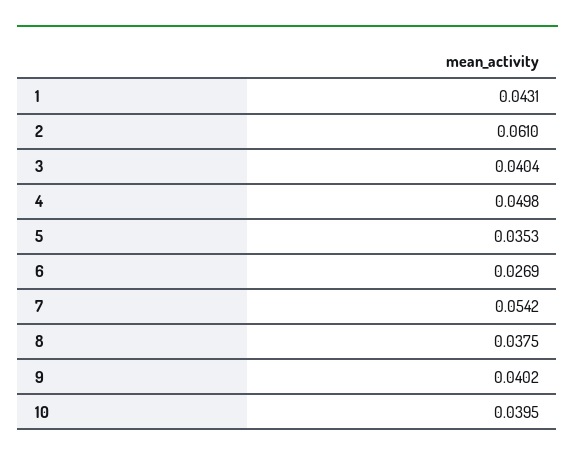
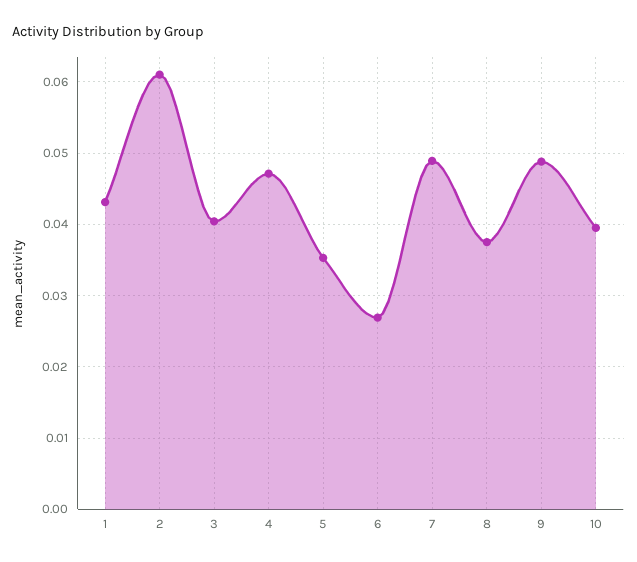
4: 0.0498 -> 0.047
7: 0.0542 -> 0.049
9: 0.0402 -> 0.049

